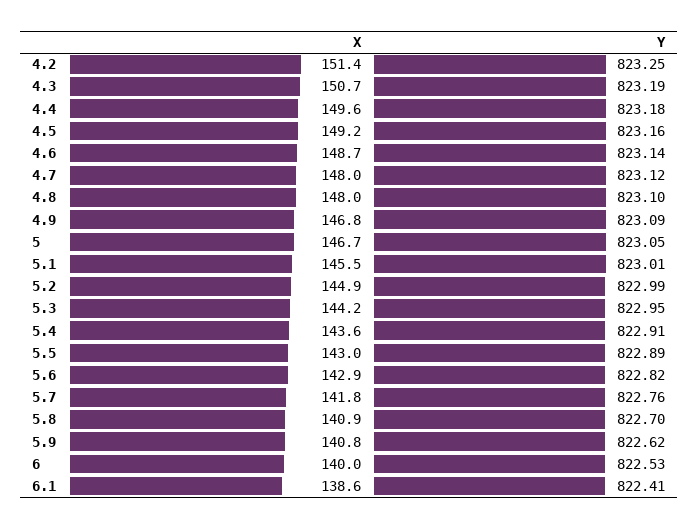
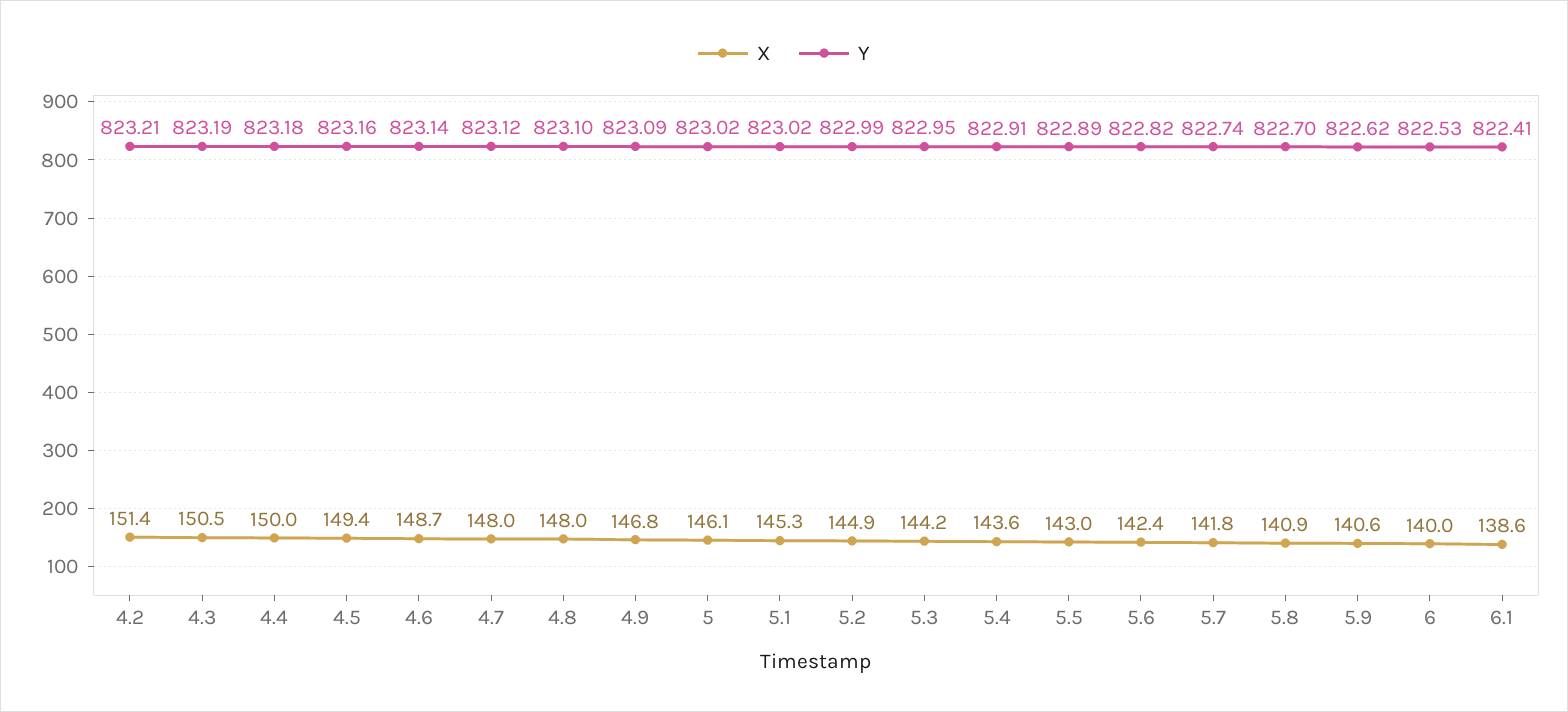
Y, 4.2: 823.25 -> 823.21
X, 4.3: 150.7 -> 150.5
X, 4.4: 149.6 -> 150
X, 4.5: 149.2 -> 149.4
X, 5: 146.7 -> 146.1
Y, 5: 823.05 -> 823.02
X, 5.1: 145.5 -> 145.3
Y, 5.1: 823.01 -> 823.02
X, 5.6: 142.9 -> 142.4
Y, 5.7: 822.76 -> 822.74
X, 5.9: 140.8 -> 140.6

